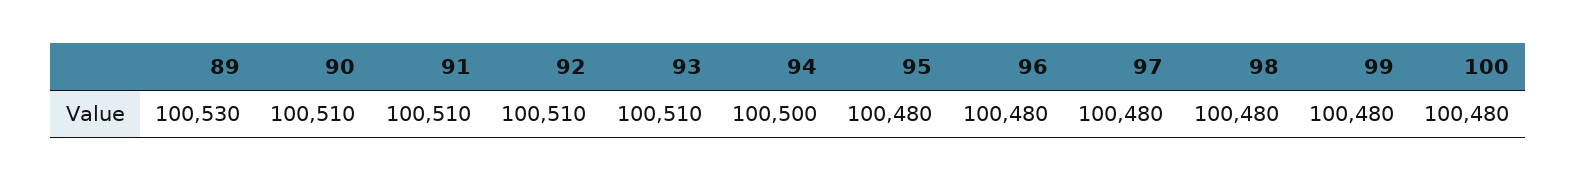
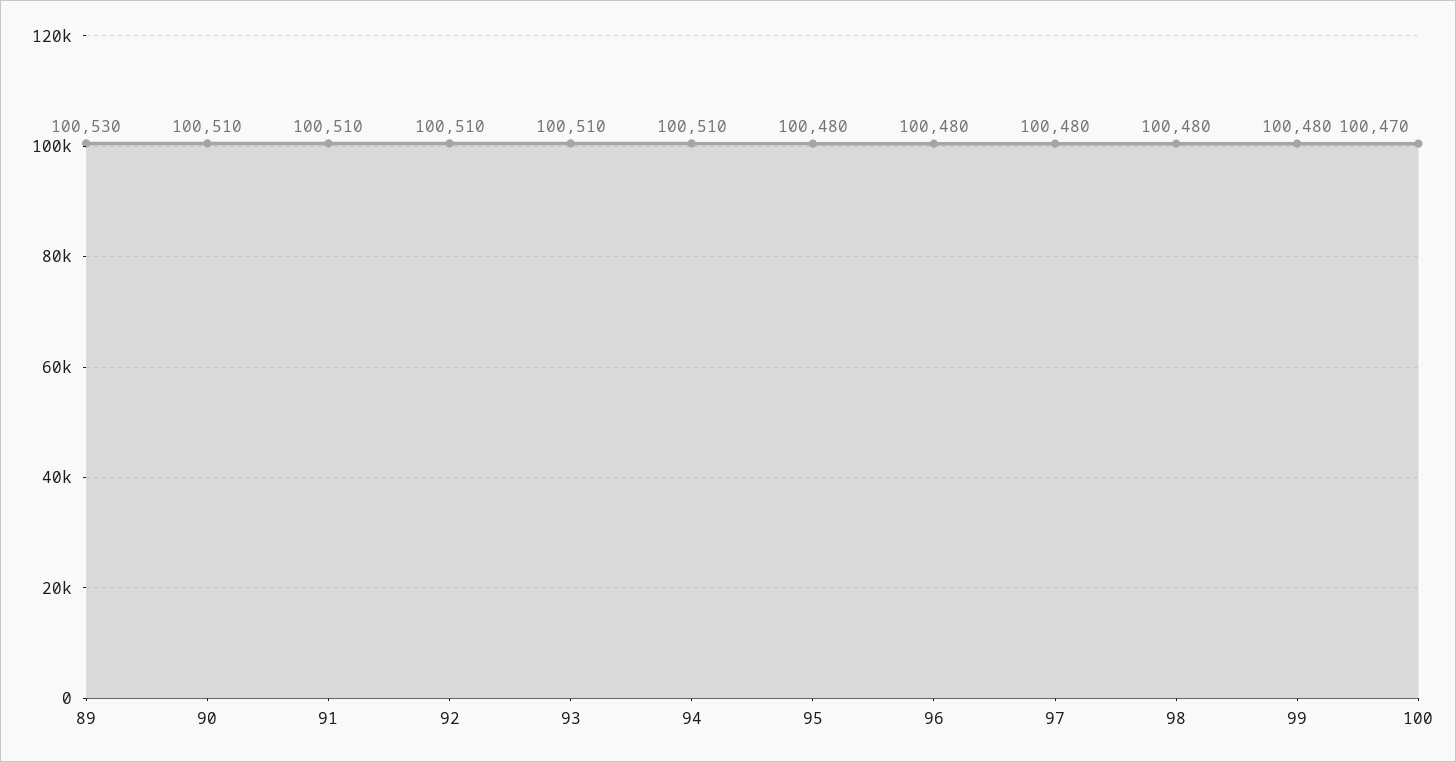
94: 100500 -> 100510
100: 100480 -> 100470

